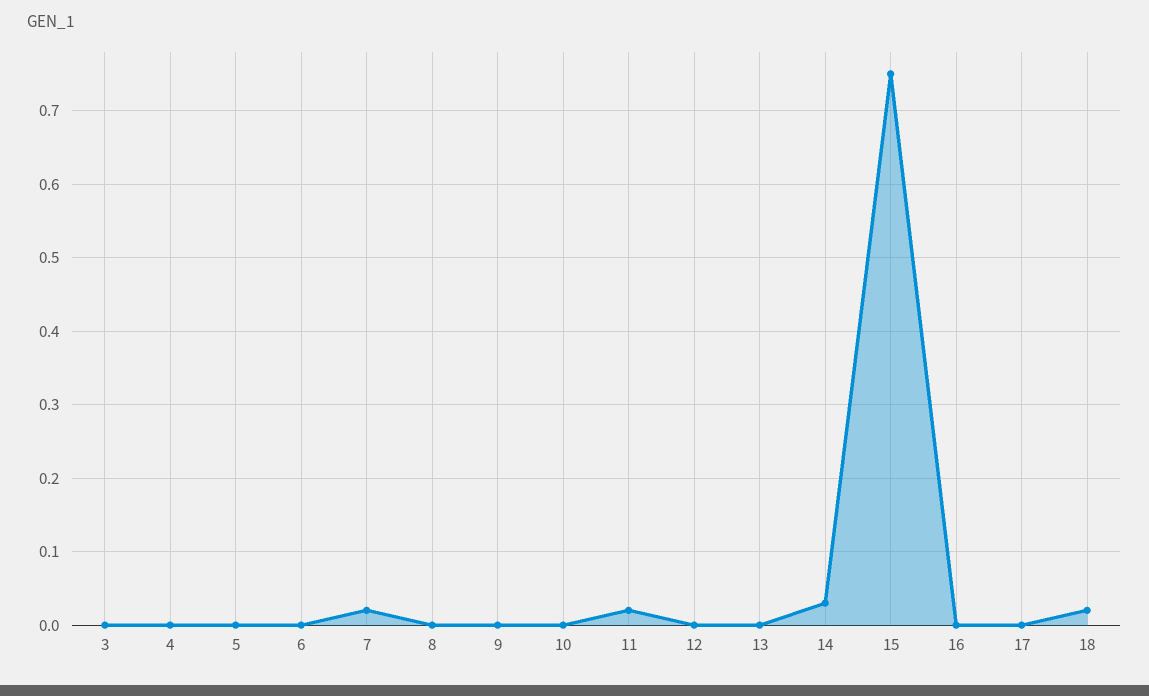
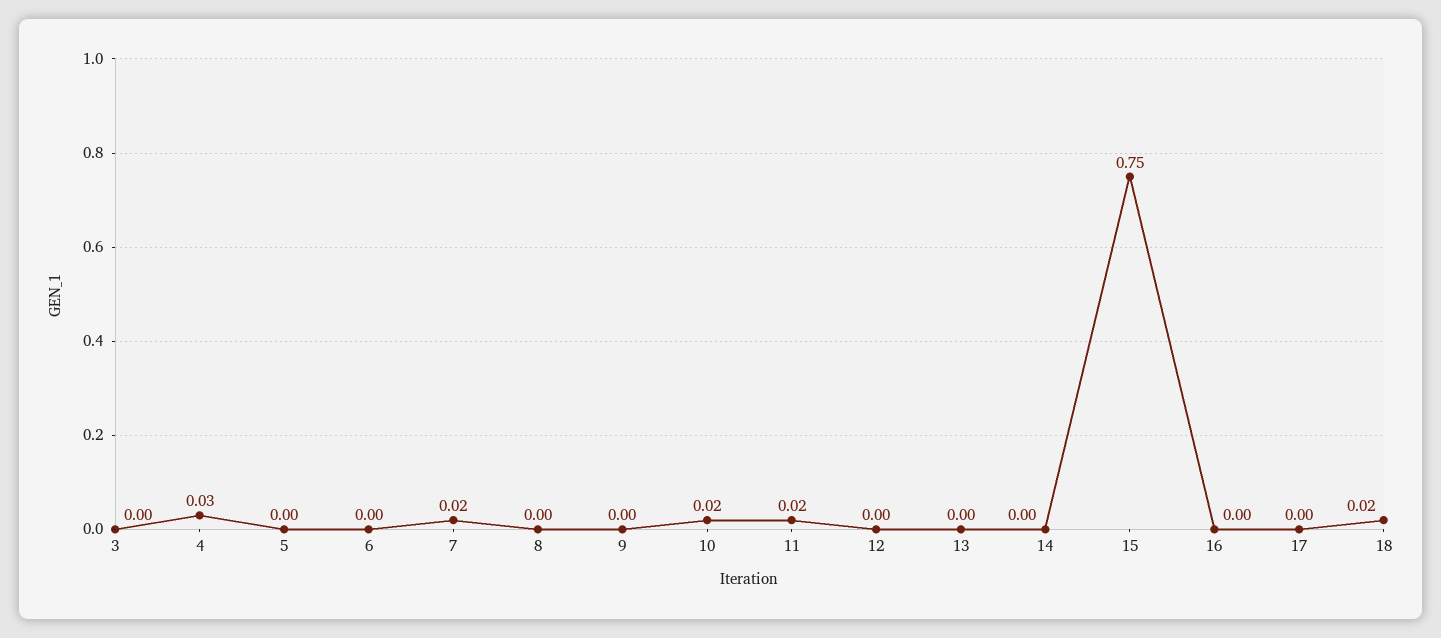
4: 0 -> 0.03
10: 0 -> 0.02
14: 0.03 -> 0

